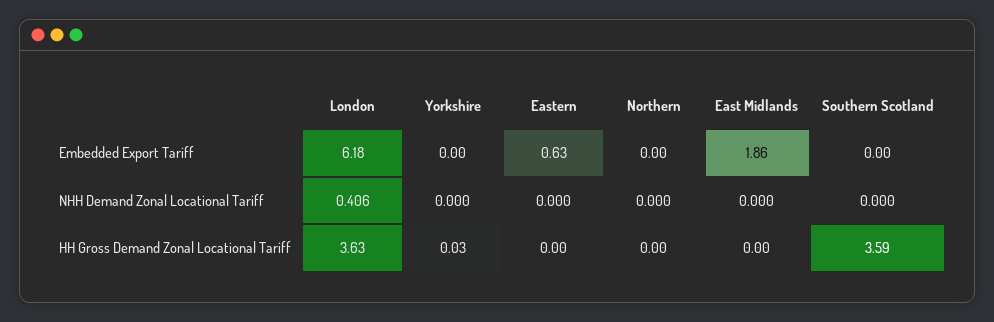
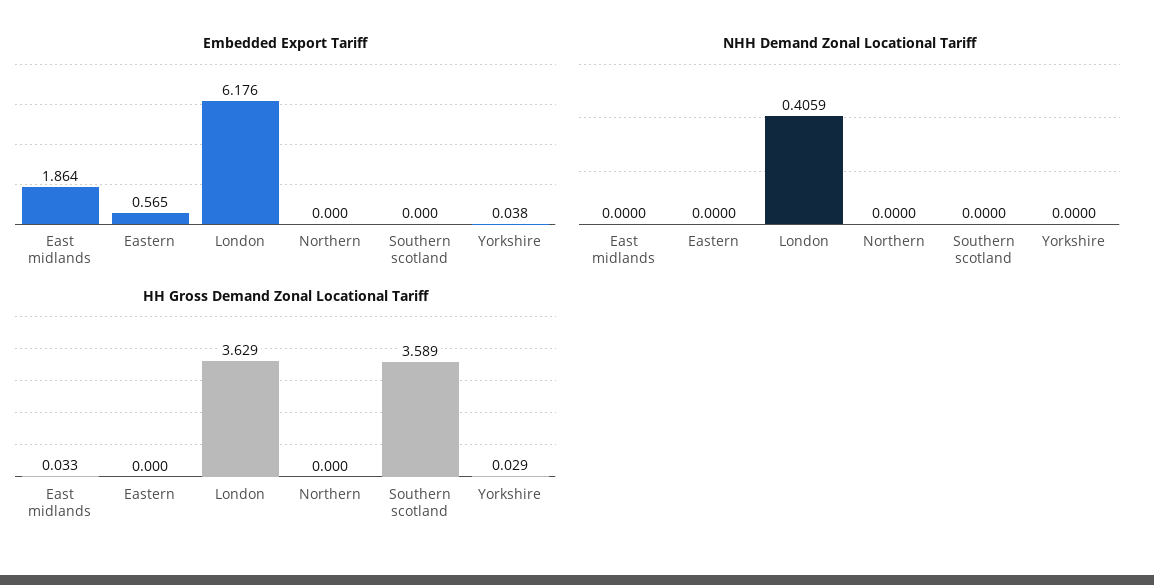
Embedded Export Tariff, Yorkshire: 0 -> 0.038
Embedded Export Tariff, Eastern: 0.63 -> 0.565
HH Gross Demand Zonal Locational Tariff, East Midlands: 0 -> 0.033

